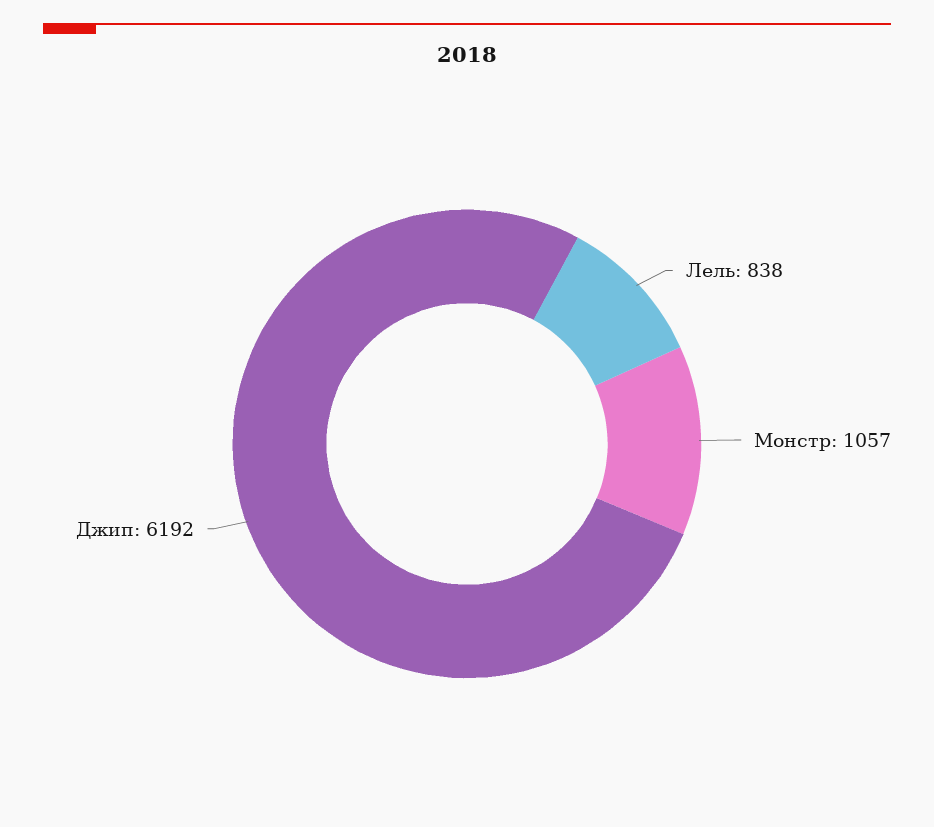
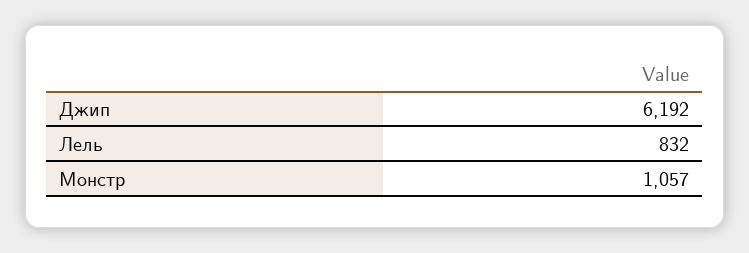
Лель: 838 -> 832

